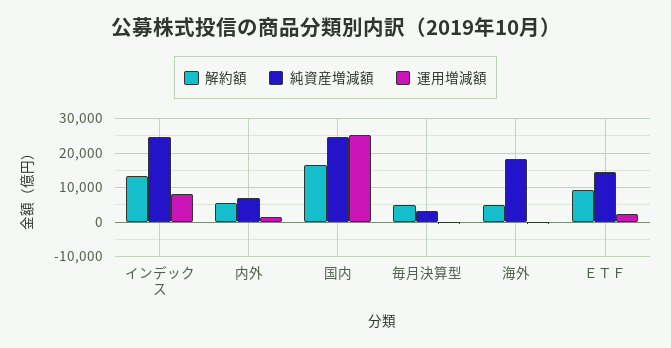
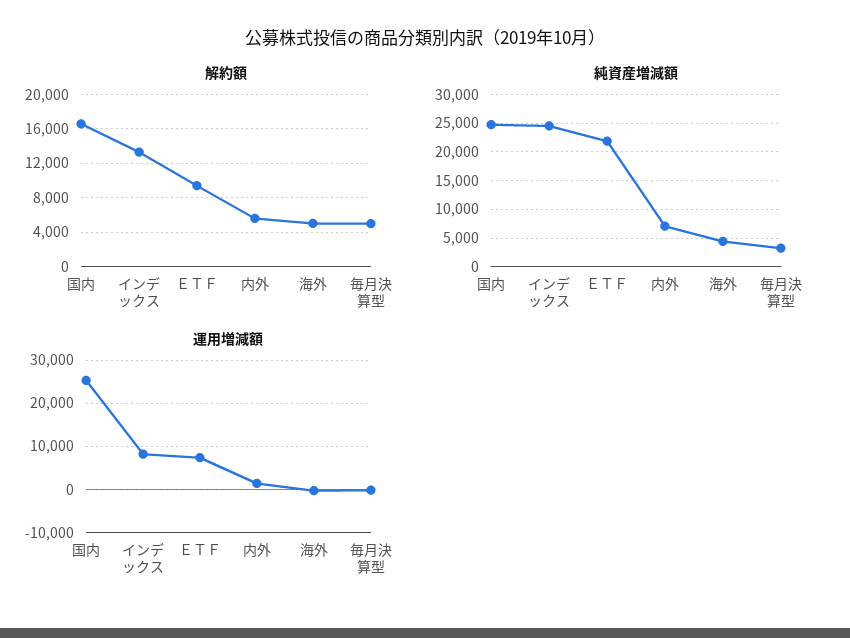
純資産増減額, 海外: 18000 -> 5000
純資産増減額, ＥＴＦ: 14000 -> 22500
運用増減額, ＥＴＦ: 2000 -> 8000

